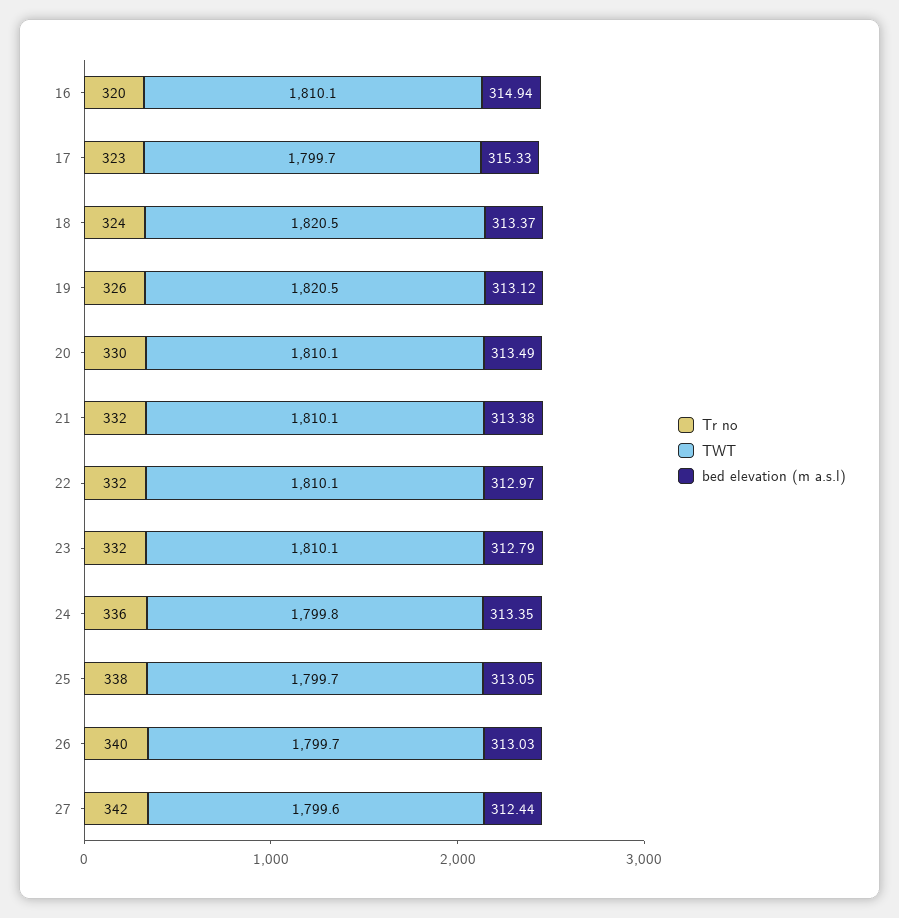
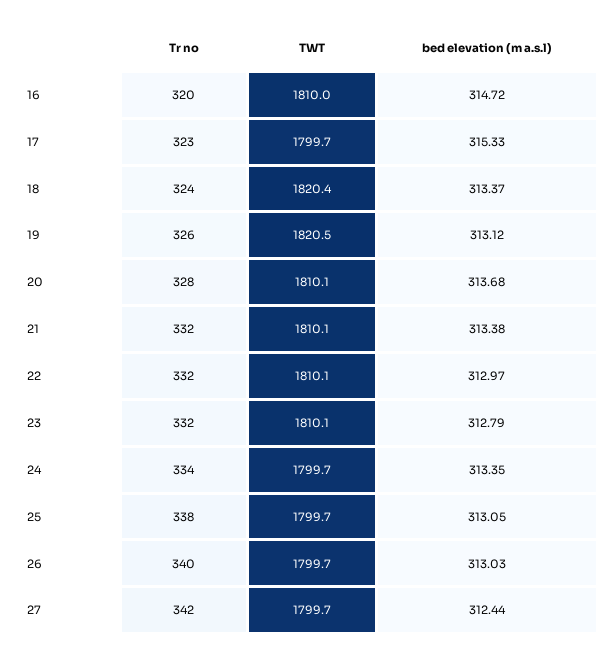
TWT, 16: 1810.1 -> 1810
bed elevation (m a.s.l), 16: 314.94 -> 314.72
TWT, 18: 1820.5 -> 1820.4
Tr no, 20: 330 -> 328
bed elevation (m a.s.l), 20: 313.49 -> 313.68
Tr no, 24: 336 -> 334
TWT, 24: 1799.8 -> 1799.7
TWT, 27: 1799.6 -> 1799.7

